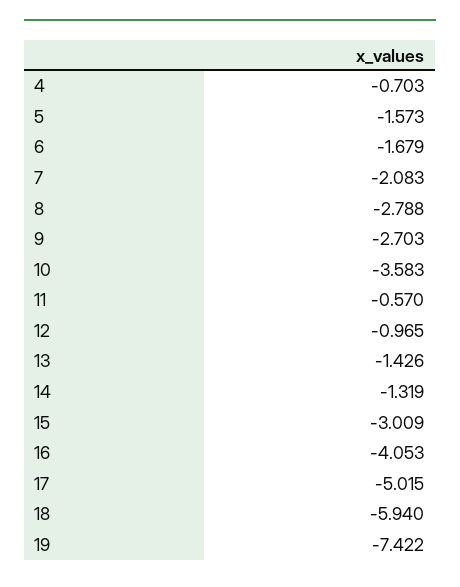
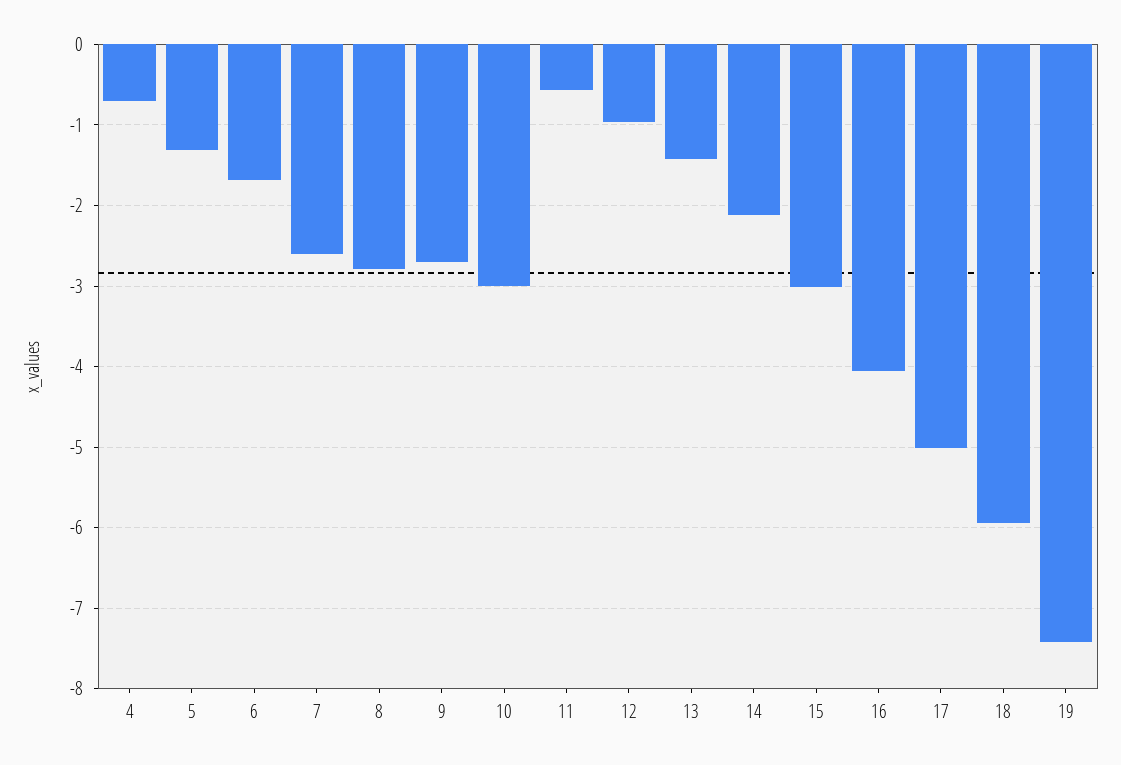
5: -1.573 -> -1.3
7: -2.083 -> -2.6
10: -3.583 -> -3
14: -1.319 -> -2.1

